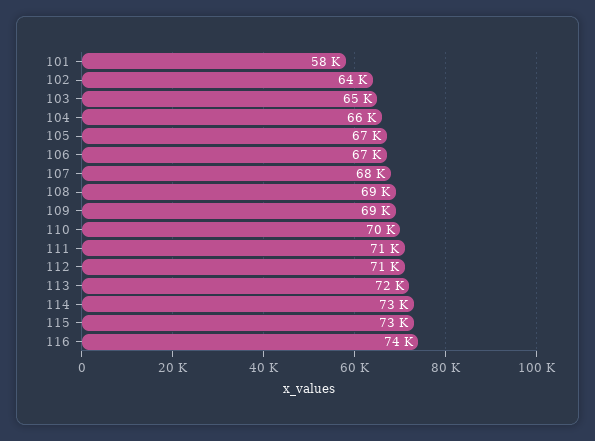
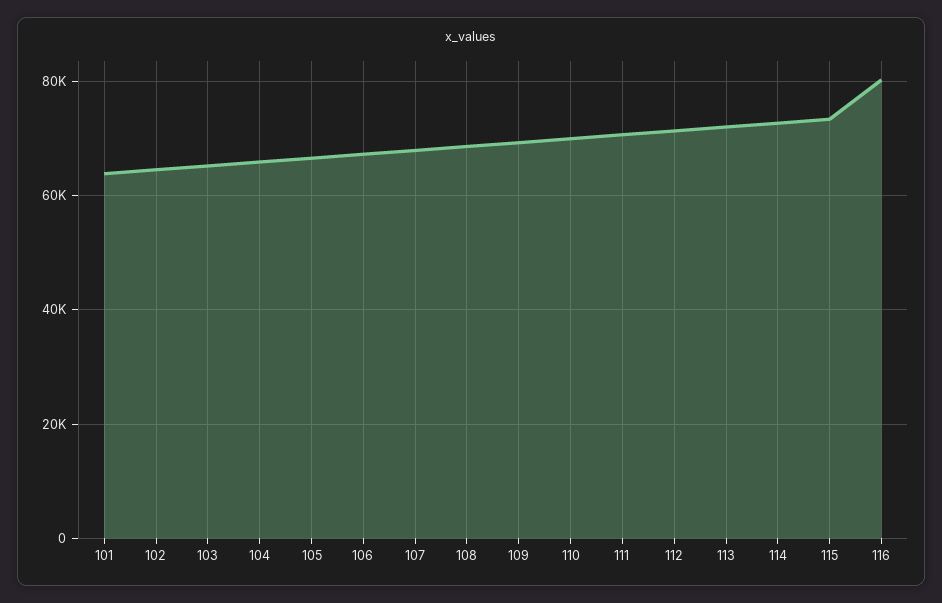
101: 58000 -> 64000
116: 74000 -> 80000

